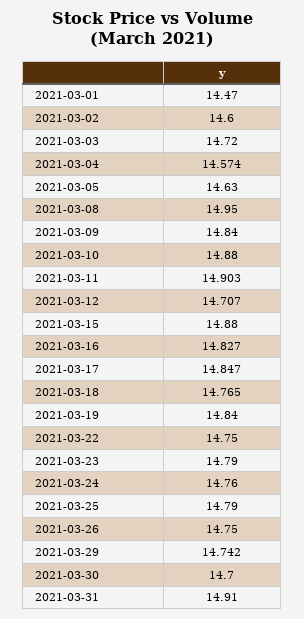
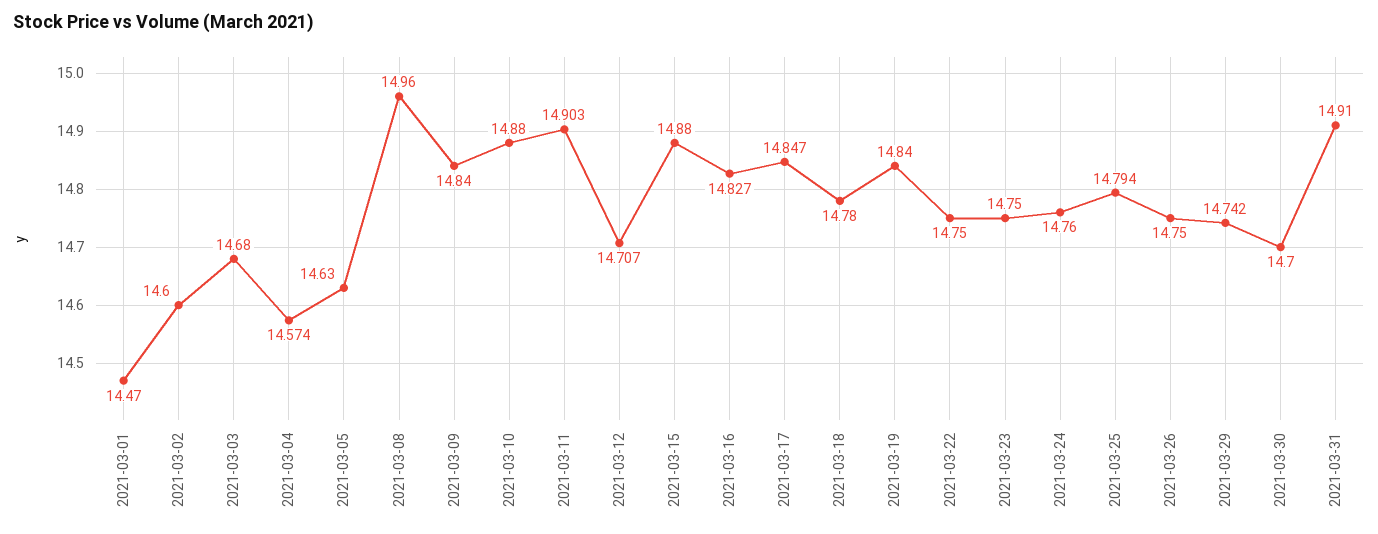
2021-03-03: 14.72 -> 14.68
2021-03-08: 14.95 -> 14.96
2021-03-18: 14.765 -> 14.78
2021-03-23: 14.79 -> 14.75
2021-03-25: 14.79 -> 14.794

